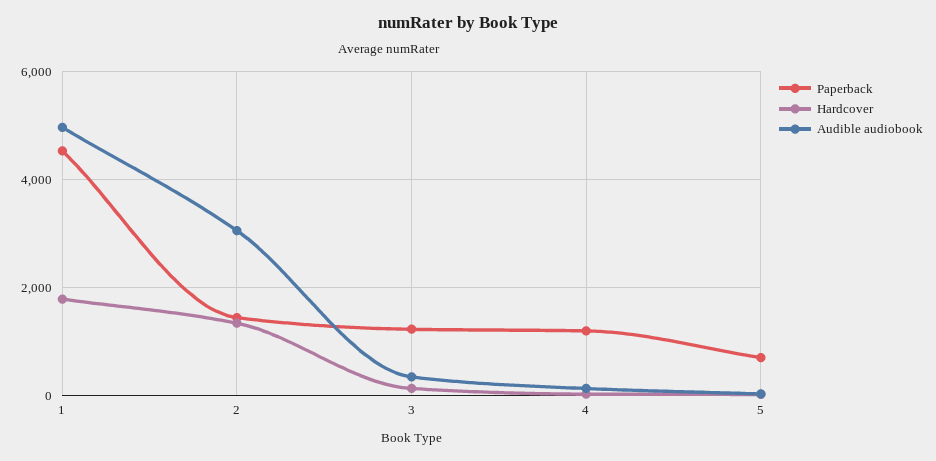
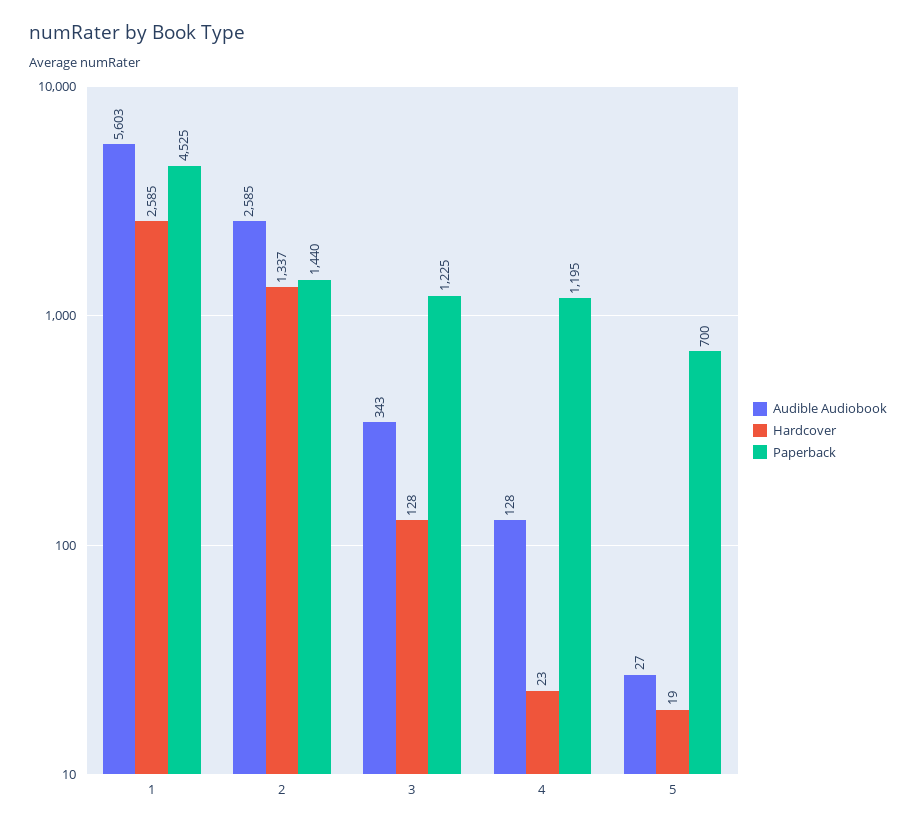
Hardcover, 1: 1800 -> 2585
Audible audiobook, 1: 5000 -> 5603
Audible audiobook, 2: 3000 -> 2585

